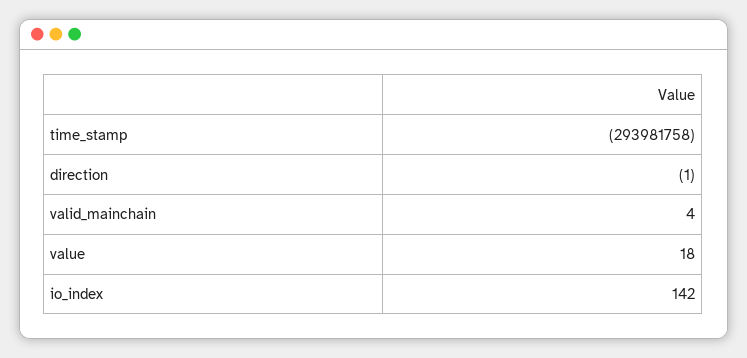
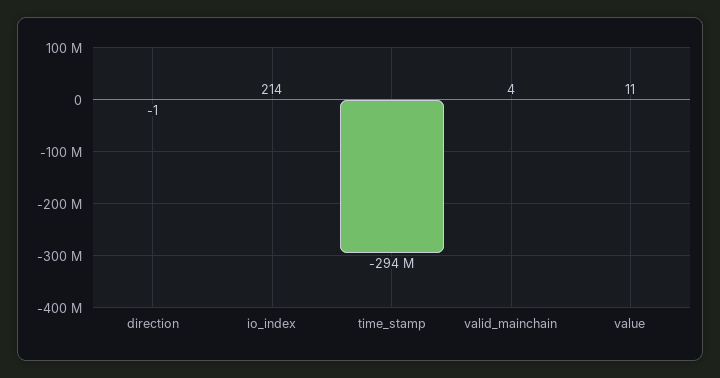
value: 18 -> 11
io_index: 142 -> 214

